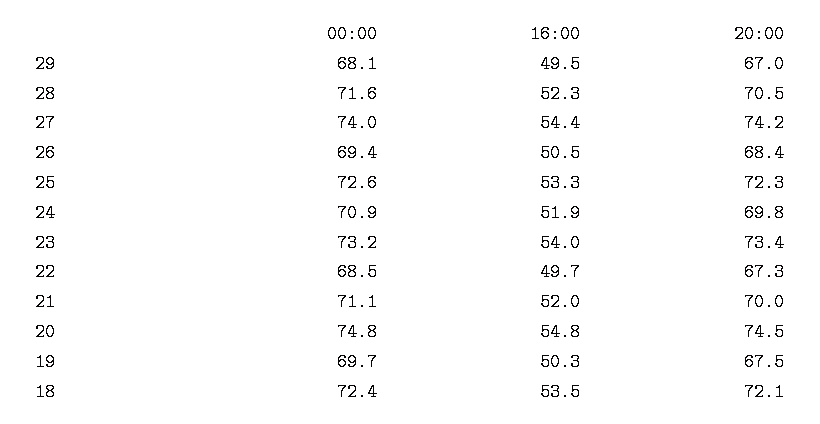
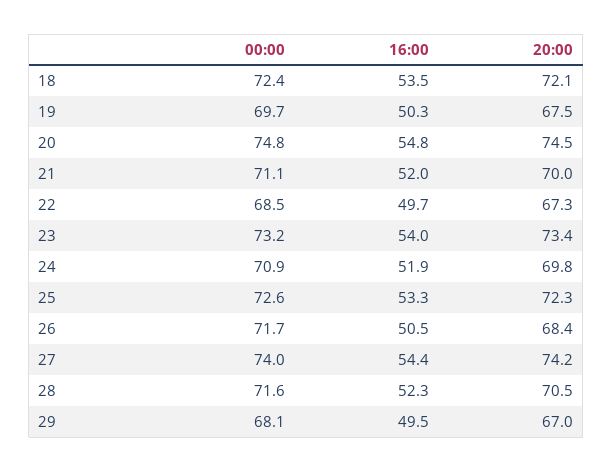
00:00, 26: 69.4 -> 71.7

